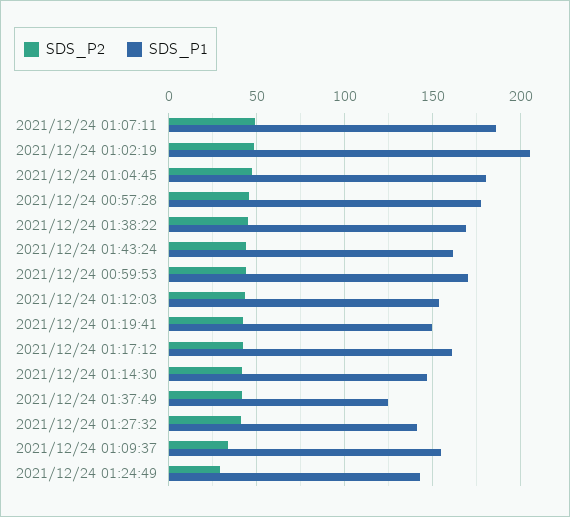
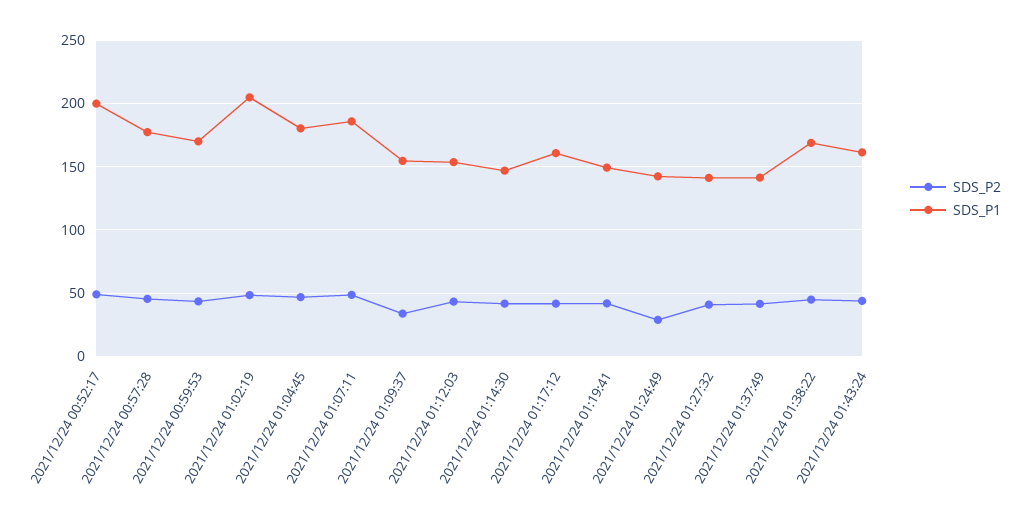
SDS_P1, 2021/12/24 01:37:49: 125 -> 140
SDS_P2, 2021/12/24 00:52:17: none -> 50
SDS_P1, 2021/12/24 00:52:17: none -> 200

